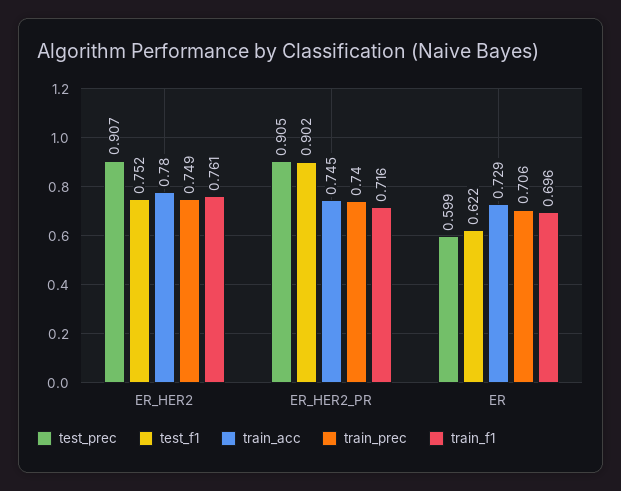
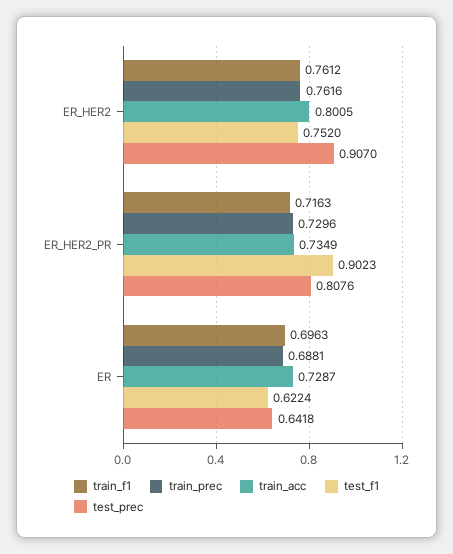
train_acc, ER_HER2: 0.78 -> 0.8005
train_prec, ER_HER2: 0.749 -> 0.7616
test_prec, ER_HER2_PR: 0.905 -> 0.8076
train_acc, ER_HER2_PR: 0.745 -> 0.7349
train_prec, ER_HER2_PR: 0.74 -> 0.7296
test_prec, ER: 0.599 -> 0.6418
train_prec, ER: 0.706 -> 0.6881

